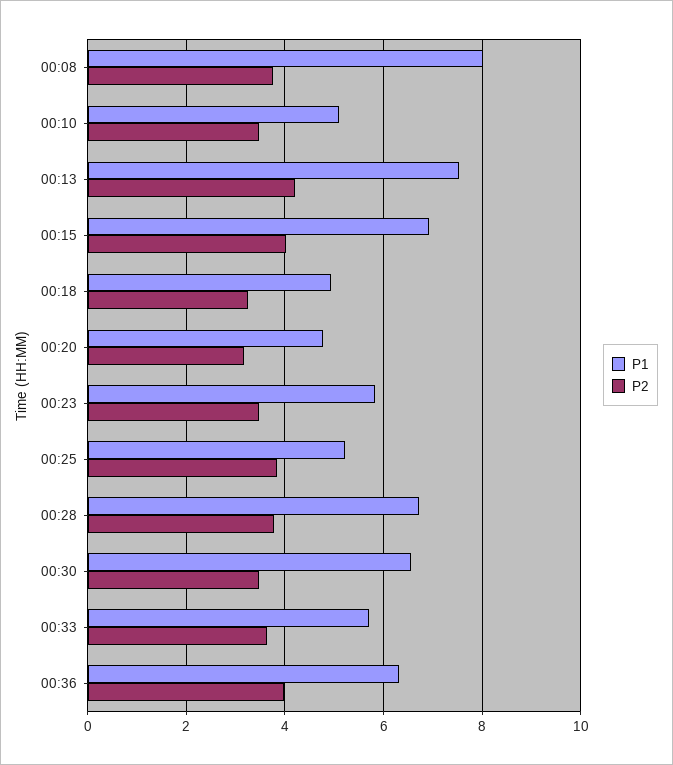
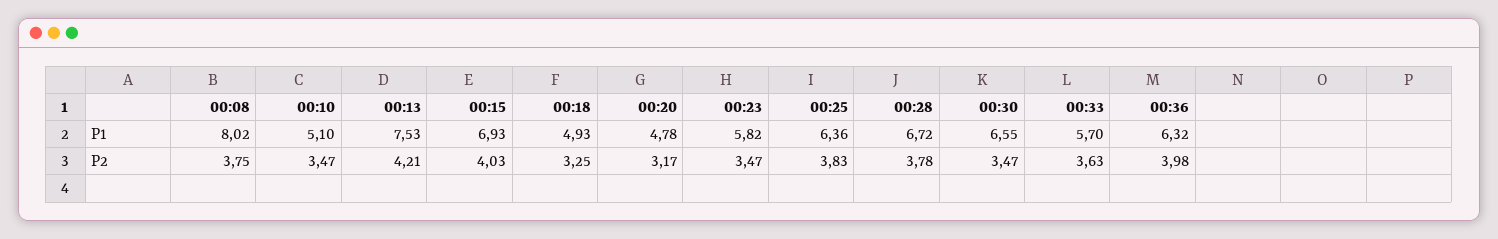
P1, 00:25: 5.2 -> 6.36

